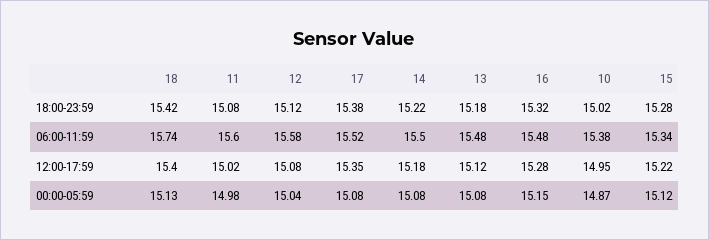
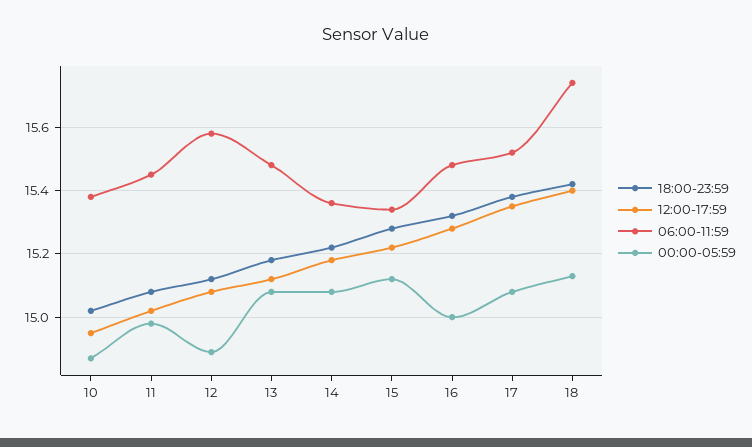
06:00-11:59, 11: 15.6 -> 15.45
06:00-11:59, 14: 15.5 -> 15.35
00:00-05:59, 12: 15.04 -> 14.9
00:00-05:59, 16: 15.15 -> 15

